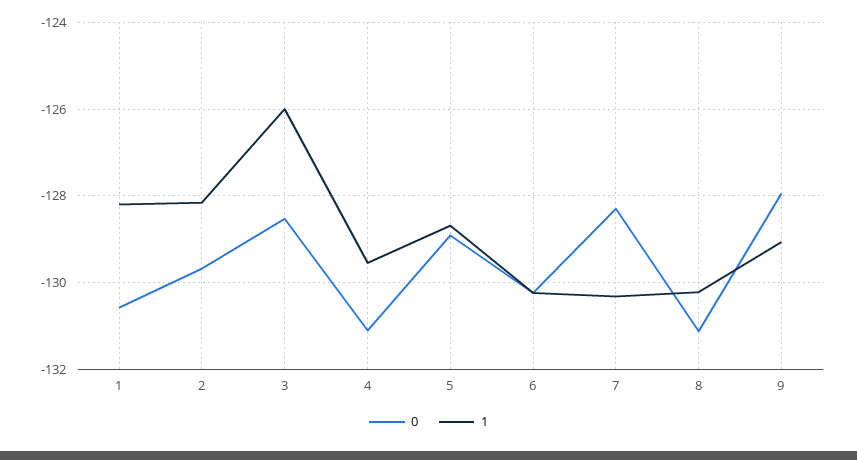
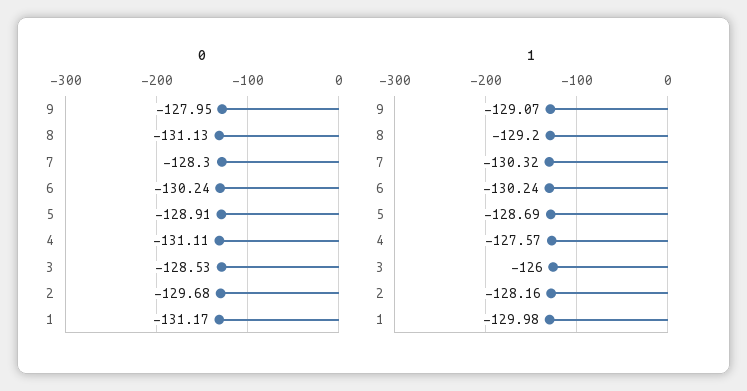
0, 1: -130.6 -> -131.17
1, 1: -128.2 -> -129.98
1, 4: -129.6 -> -127.57
1, 8: -130.2 -> -129.2

